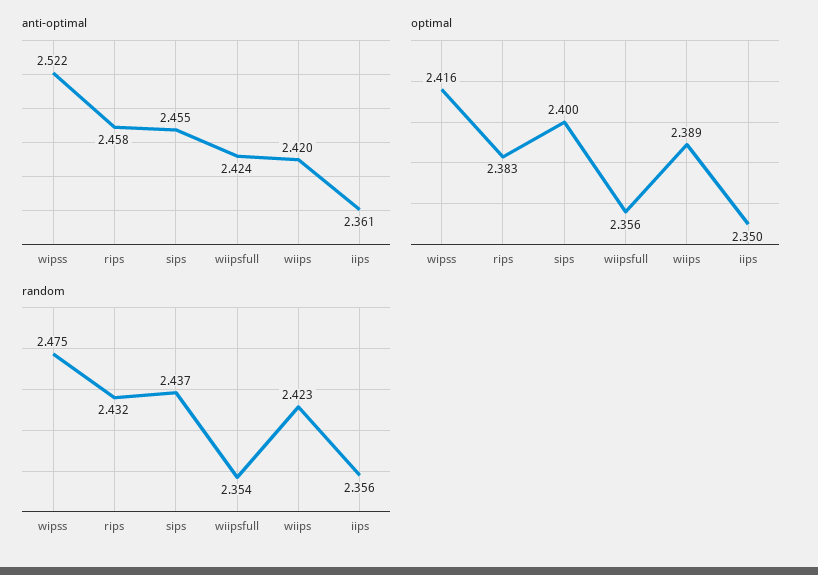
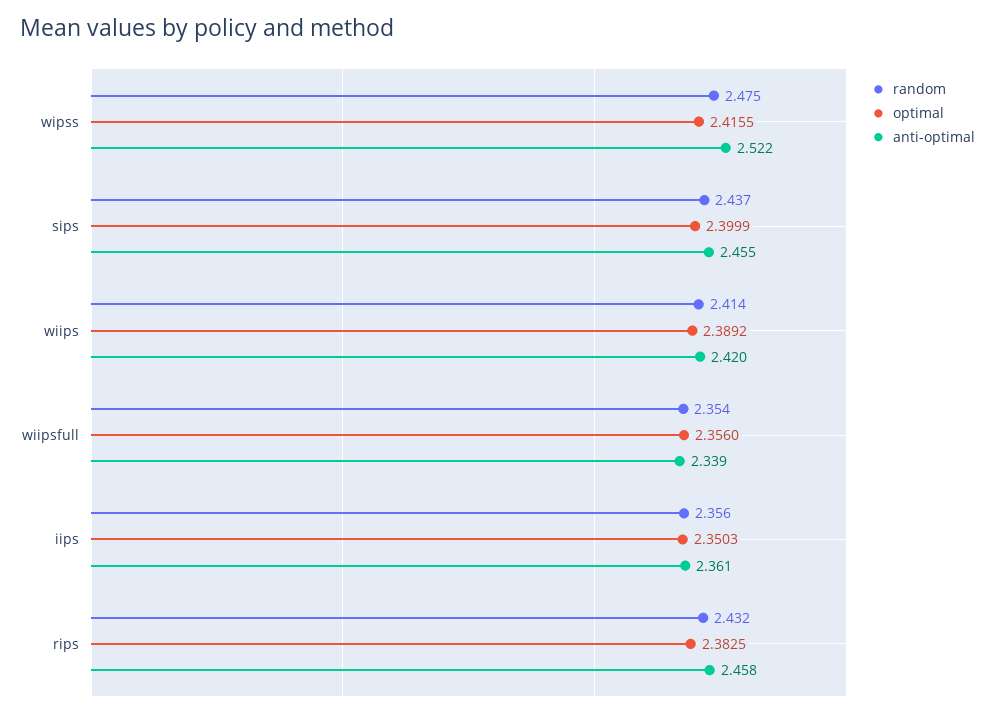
anti-optimal, wiipsfull: 2.424 -> 2.339
random, wiips: 2.423 -> 2.414

